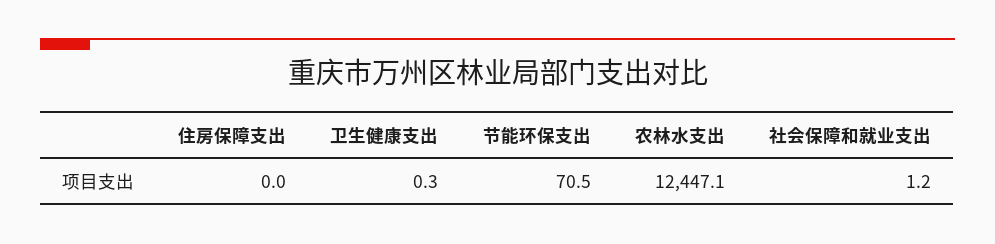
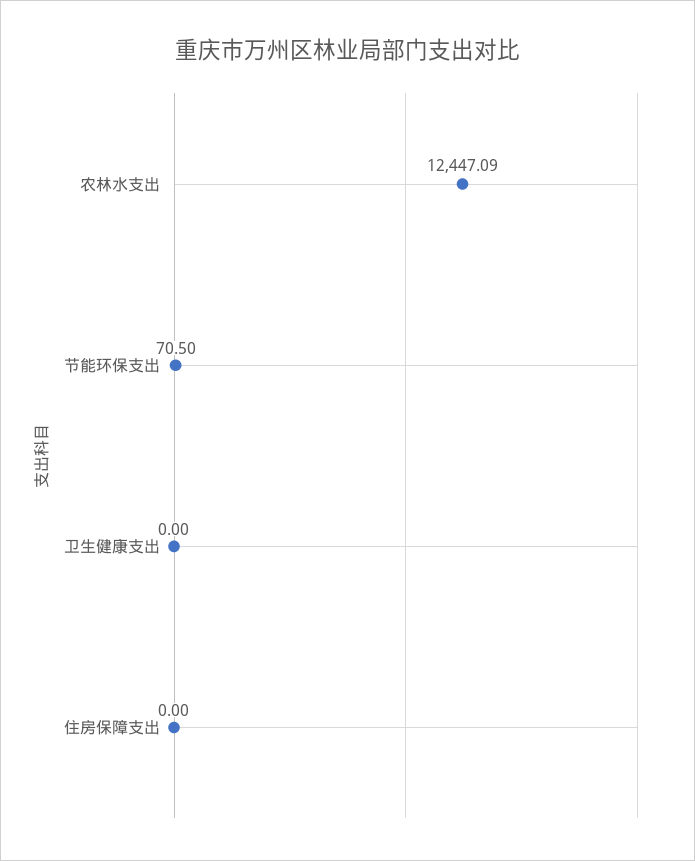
卫生健康支出: 0.3 -> 0
社会保障和就业支出: 1.2 -> none

